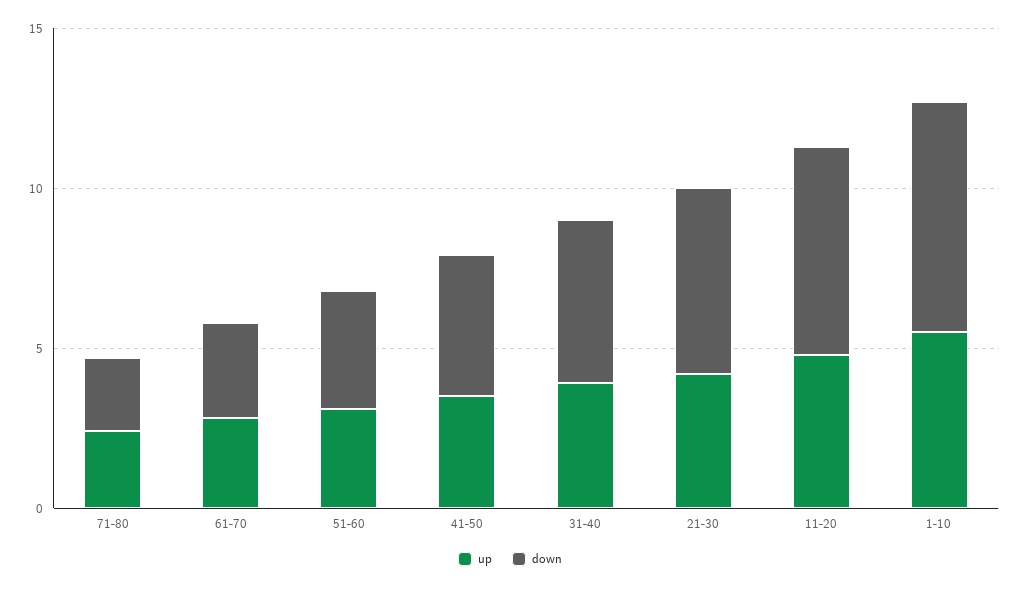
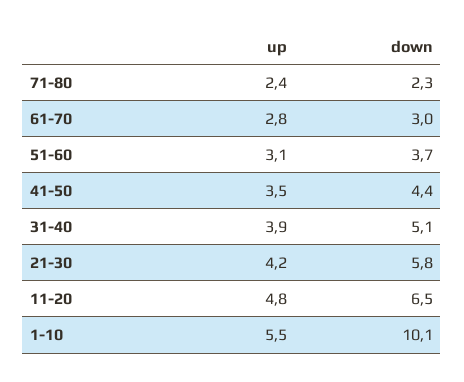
down, 1-10: 7 -> 10.1

